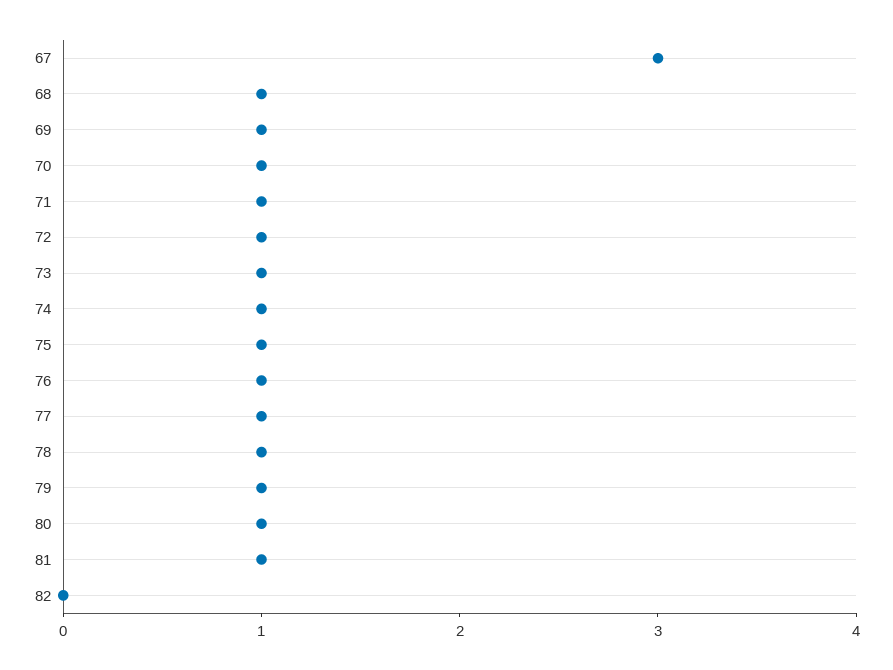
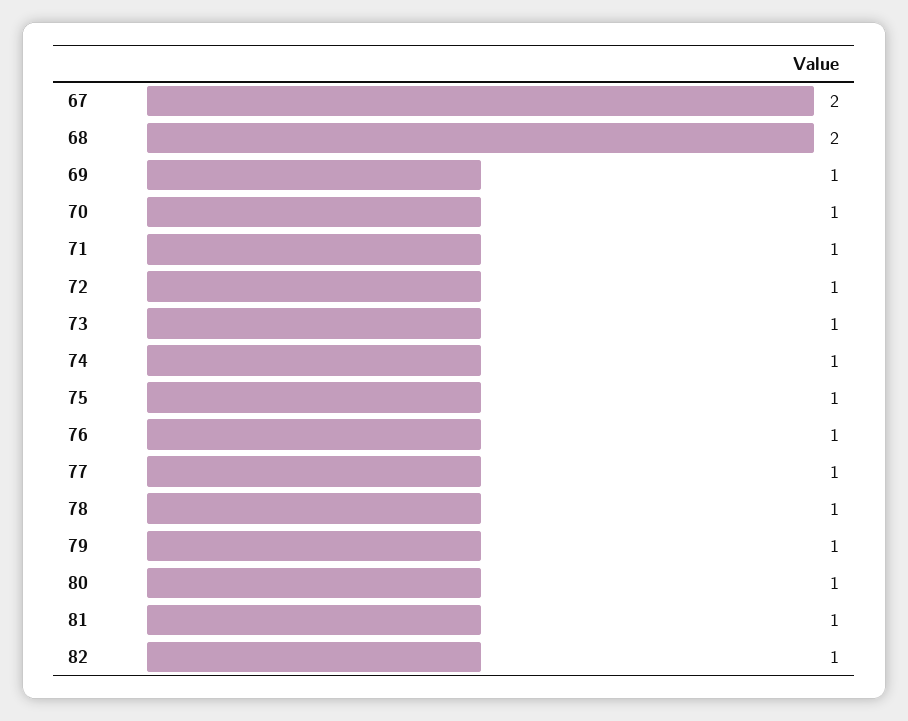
67: 3 -> 2
68: 1 -> 2
82: 0 -> 1

